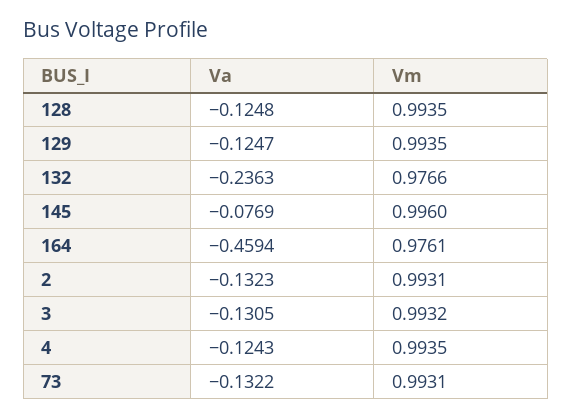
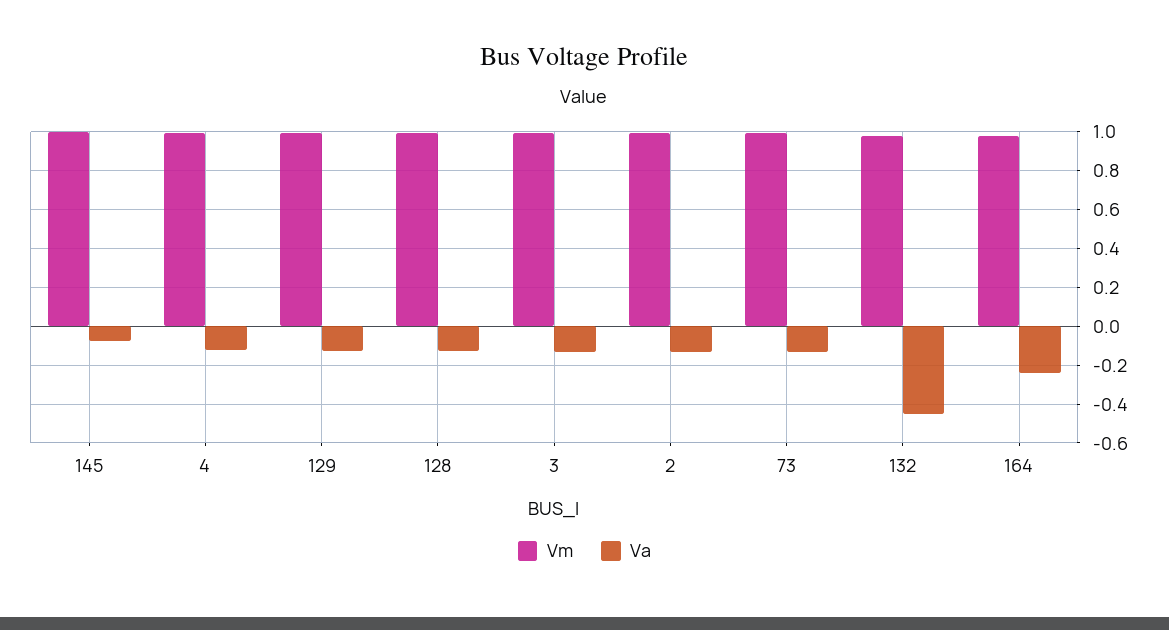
Va, 132: -0.2363 -> -0.45
Va, 164: -0.4594 -> -0.25

